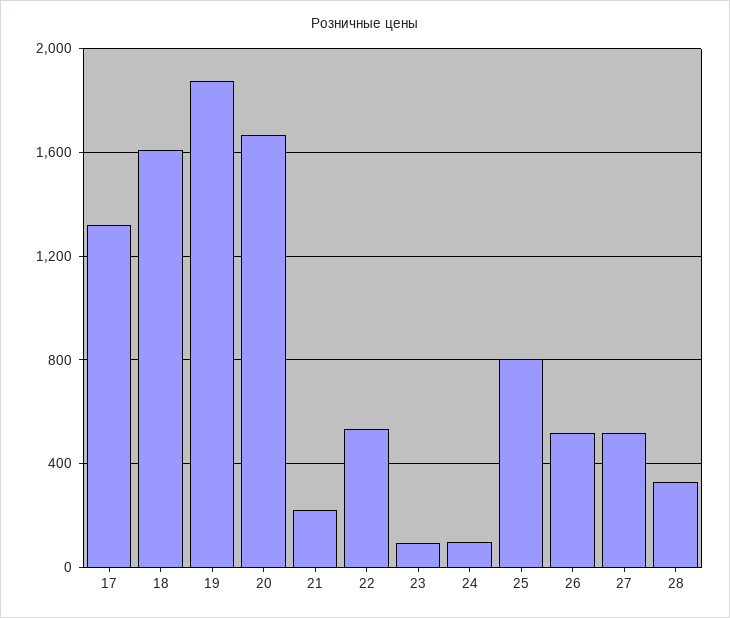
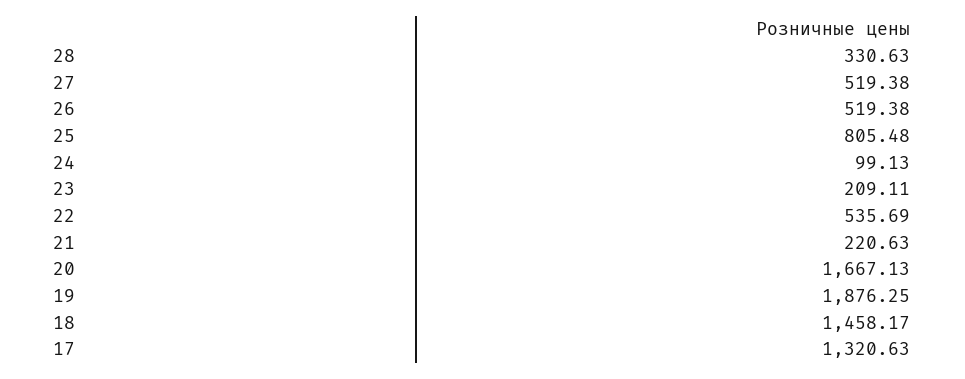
18: 1600 -> 1458.17
23: 100 -> 209.11

